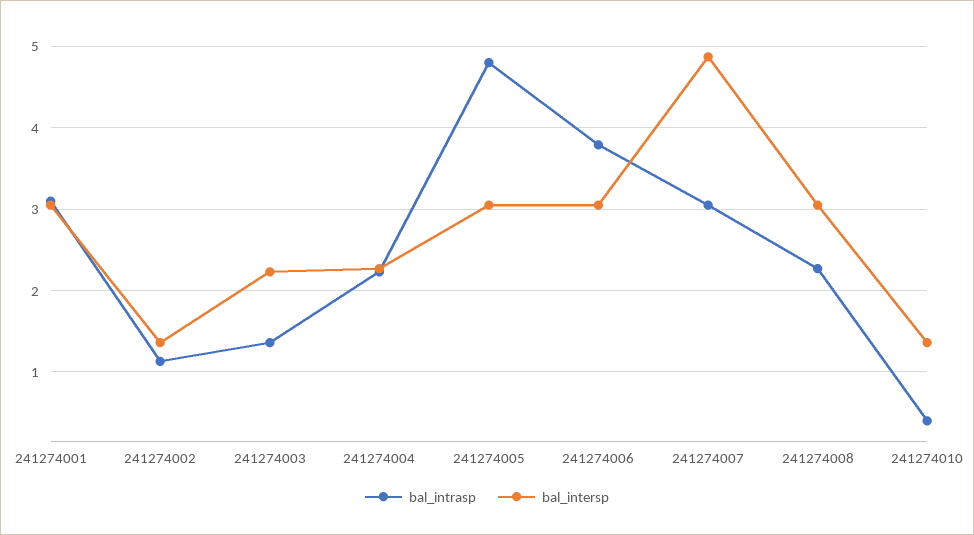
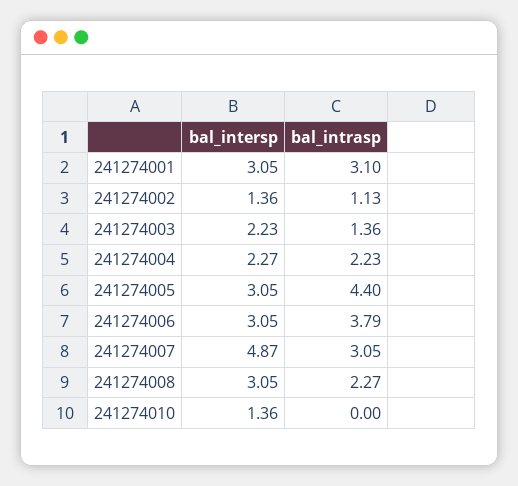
bal_intrasp, 241274005: 4.8 -> 4.4
bal_intrasp, 241274010: 0.4 -> 0

